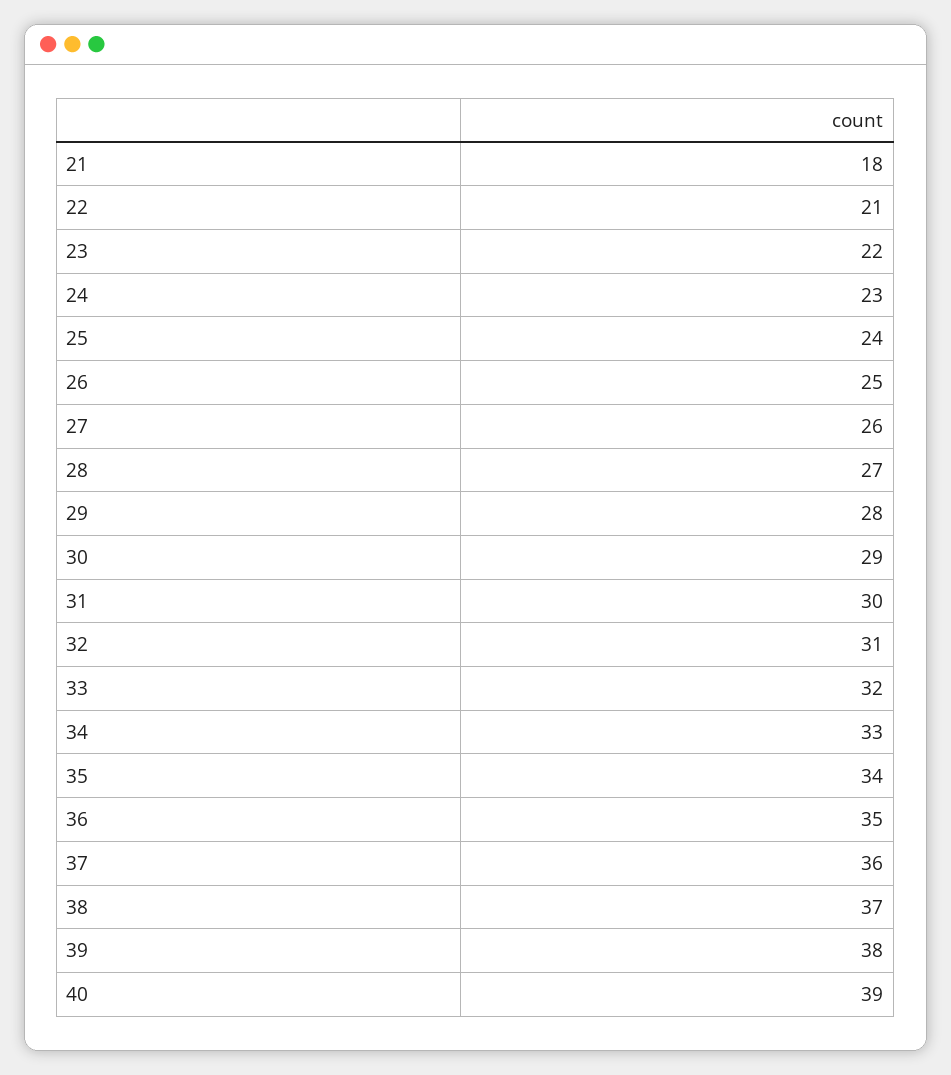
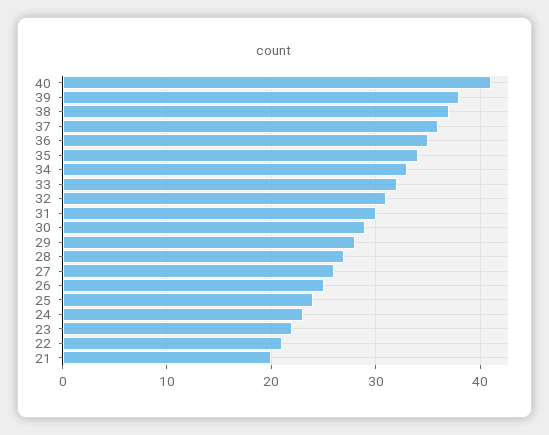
21: 18 -> 20
40: 39 -> 41

